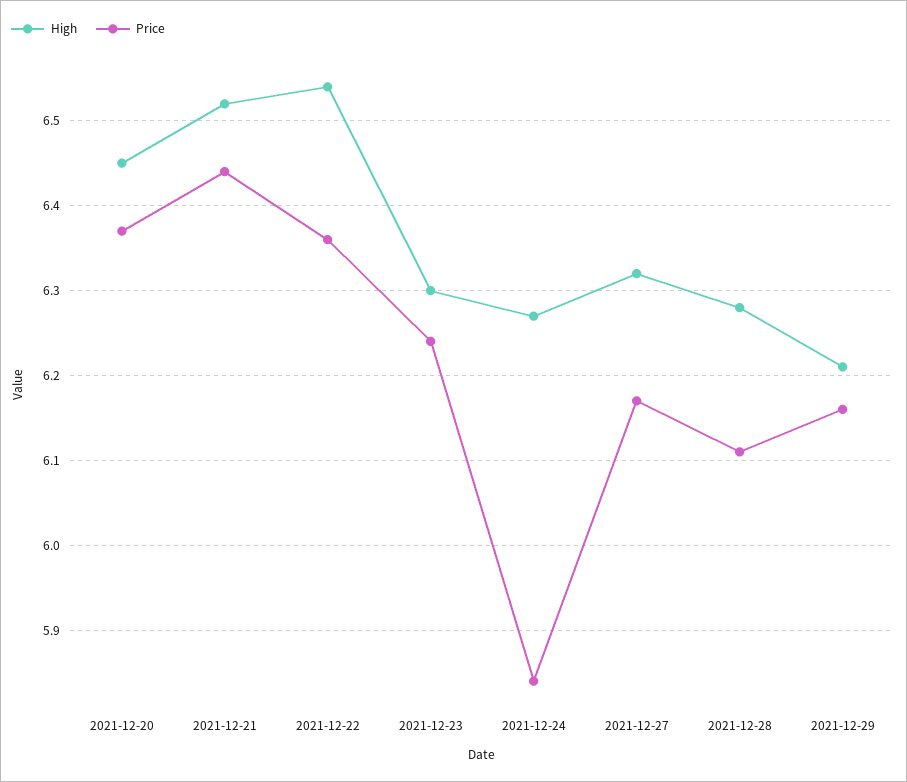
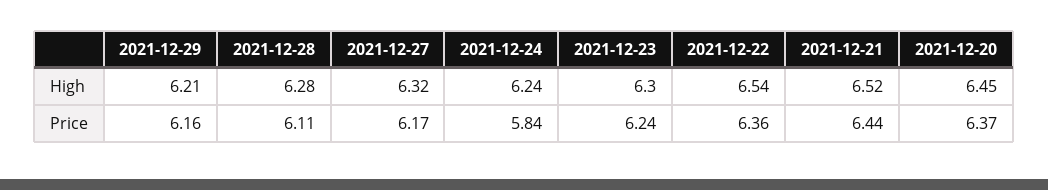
High, 2021-12-24: 6.27 -> 6.24

